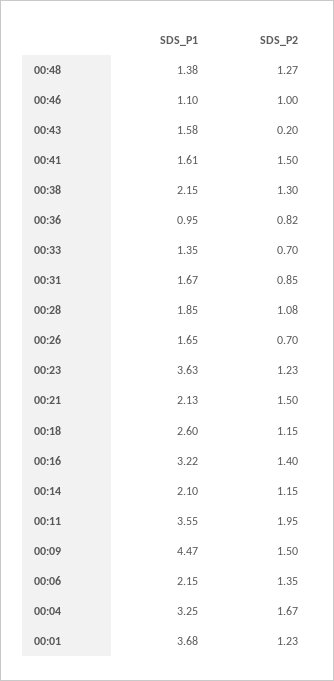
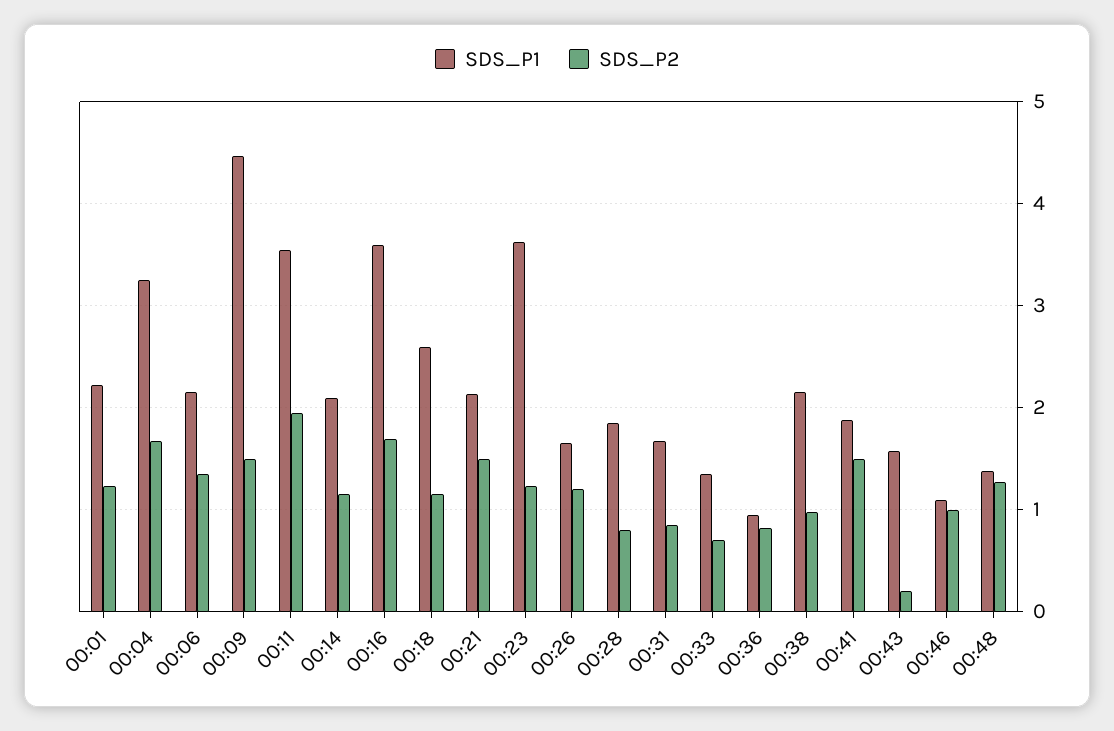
SDS_P1, 00:41: 1.61 -> 1.9
SDS_P2, 00:38: 1.3 -> 1
SDS_P2, 00:28: 1.08 -> 0.8
SDS_P2, 00:26: 0.7 -> 1.2
SDS_P1, 00:16: 3.22 -> 3.6
SDS_P2, 00:16: 1.4 -> 1.7
SDS_P1, 00:01: 3.68 -> 2.2

